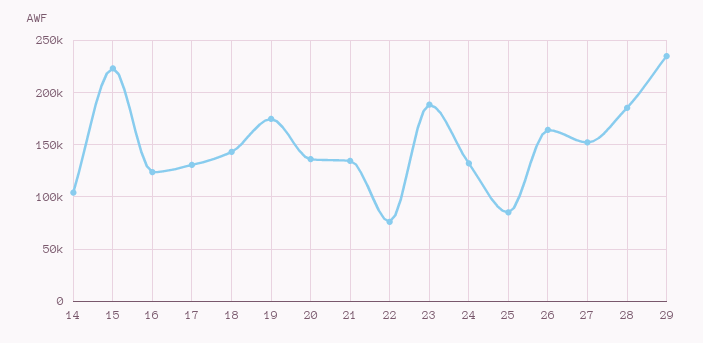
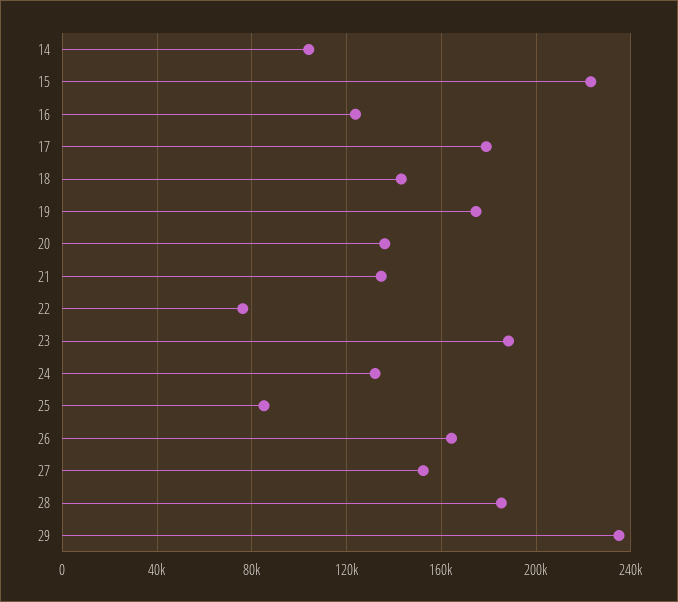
17: 130000 -> 180000

